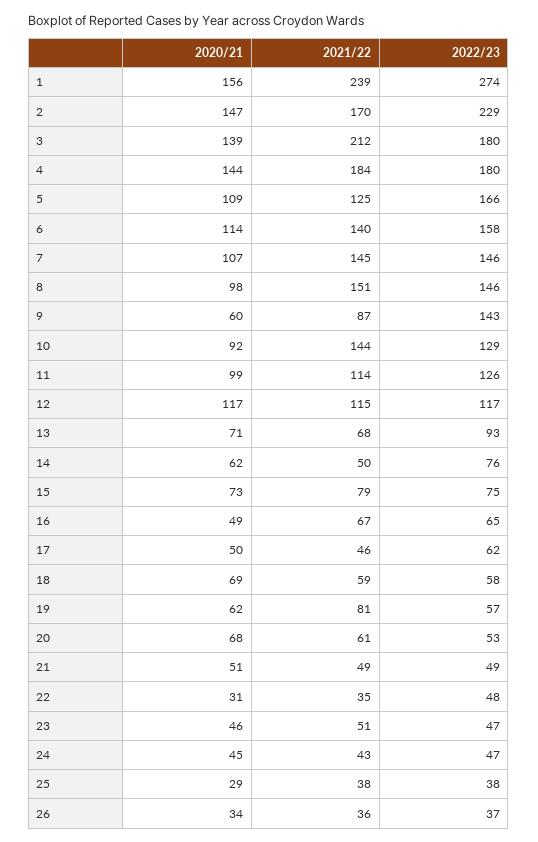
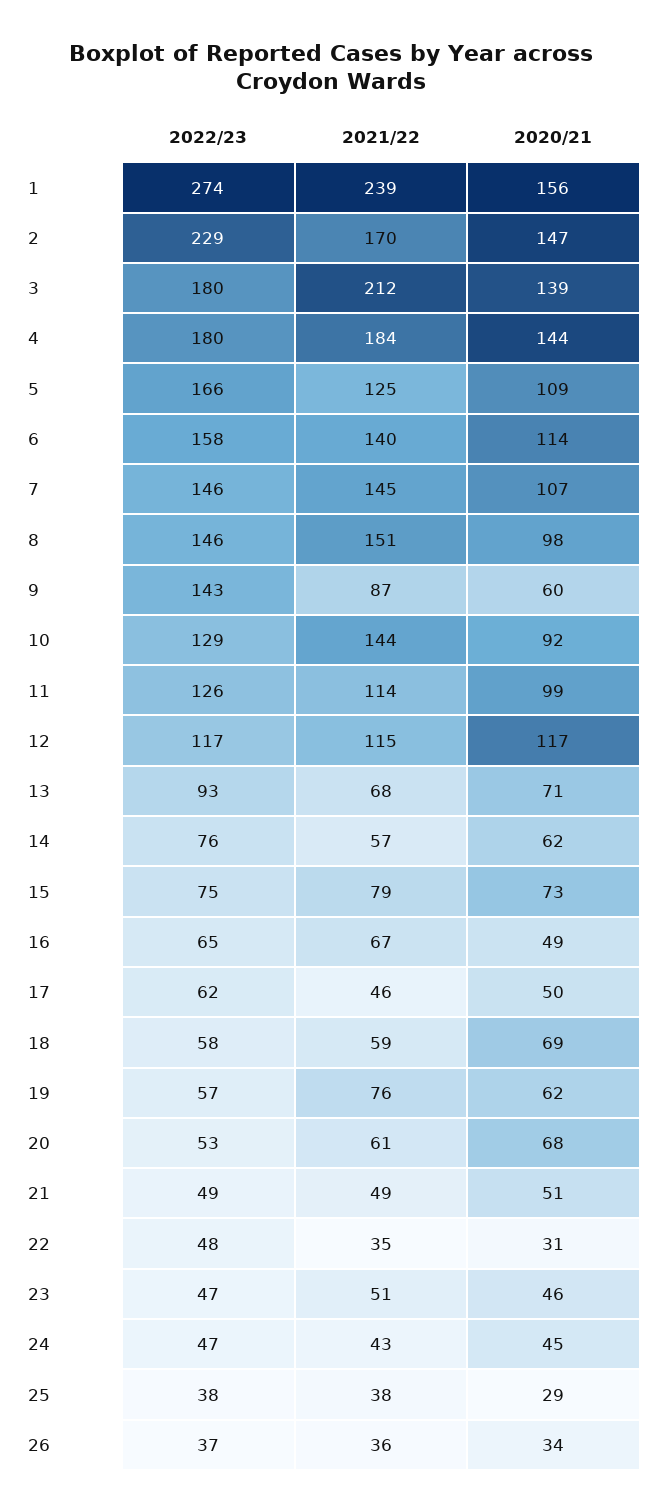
2021/22, 14: 50 -> 57
2021/22, 19: 81 -> 76

